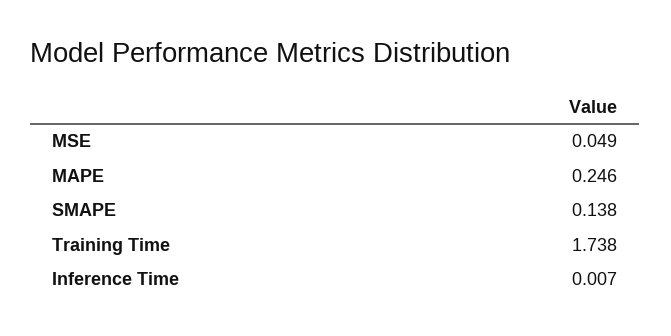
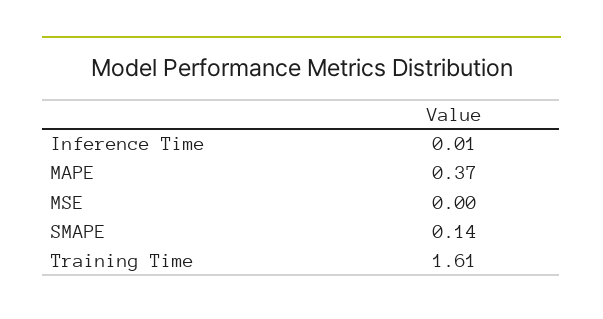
MSE: 0.049 -> 0
MAPE: 0.246 -> 0.37
Training Time: 1.738 -> 1.61

